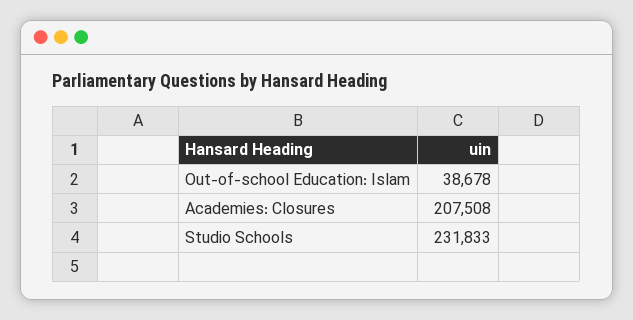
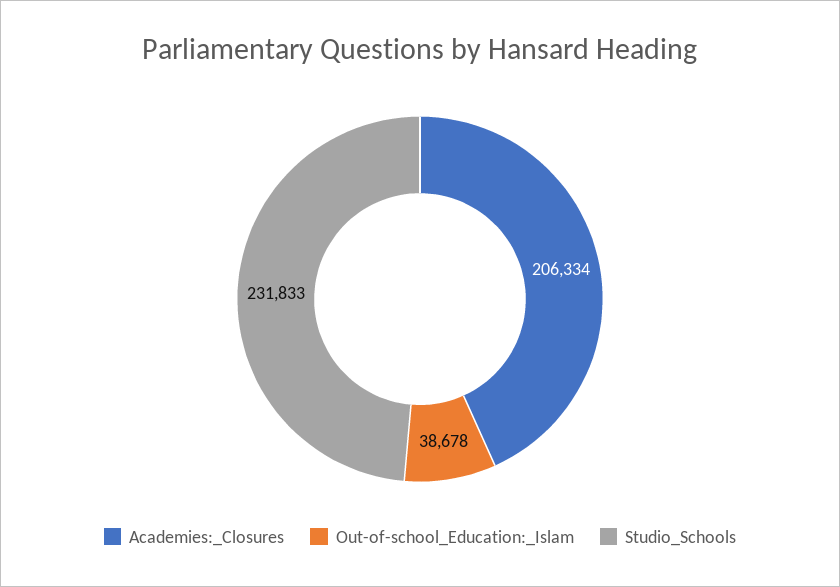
Academies: Closures: 207508 -> 206334

